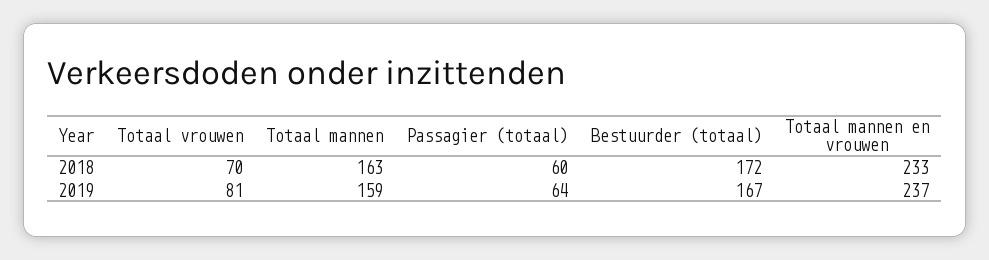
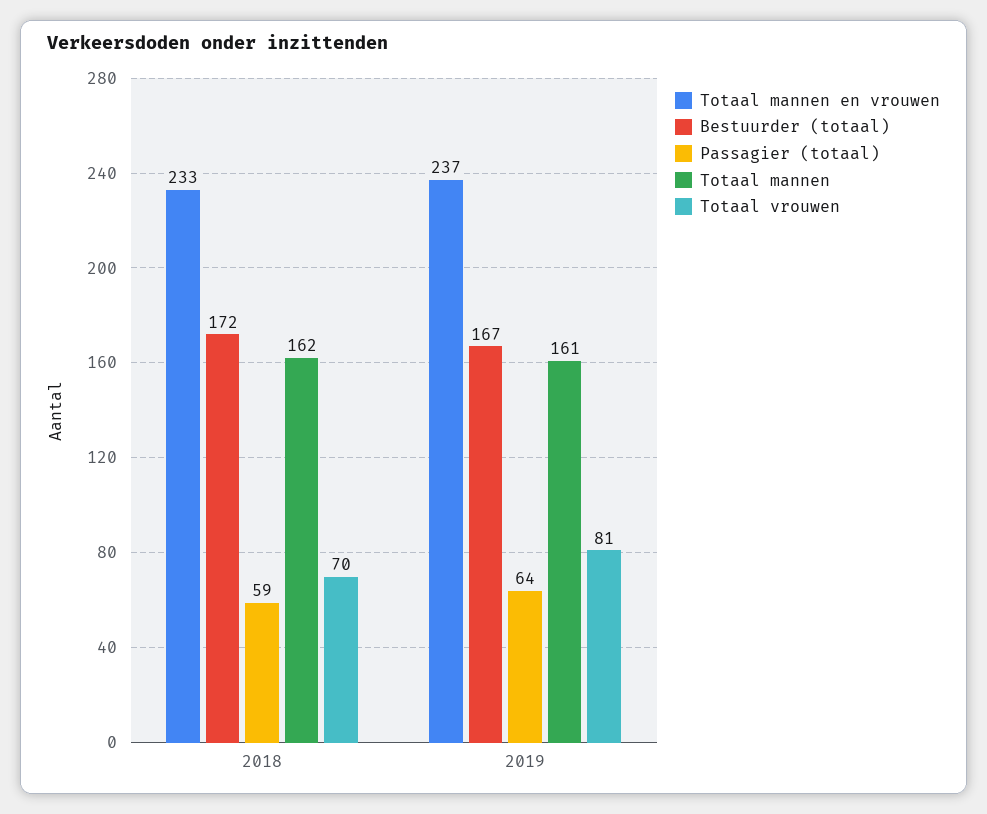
Totaal mannen, 2018: 163 -> 162
Passagier (totaal), 2018: 60 -> 59
Totaal mannen, 2019: 159 -> 161

